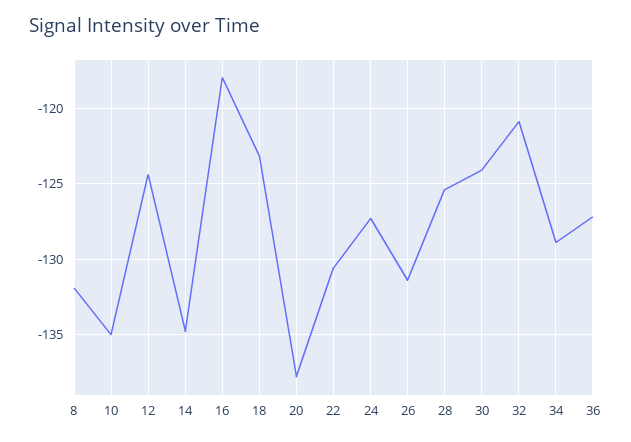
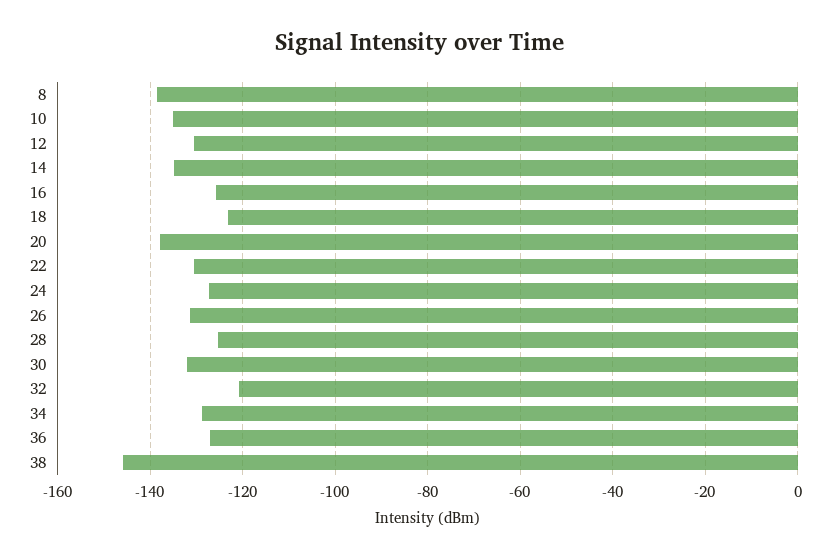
8: -132 -> -138
12: -124.5 -> -130
16: -118 -> -126
30: -124 -> -132
38: none -> -146

